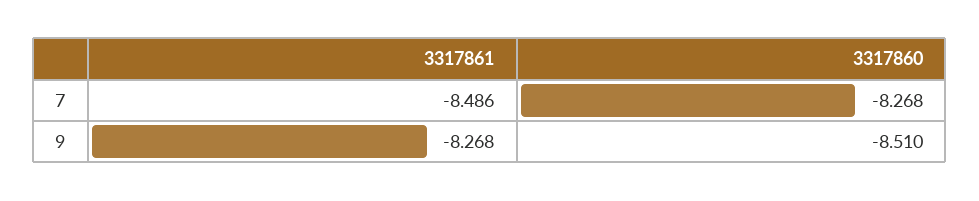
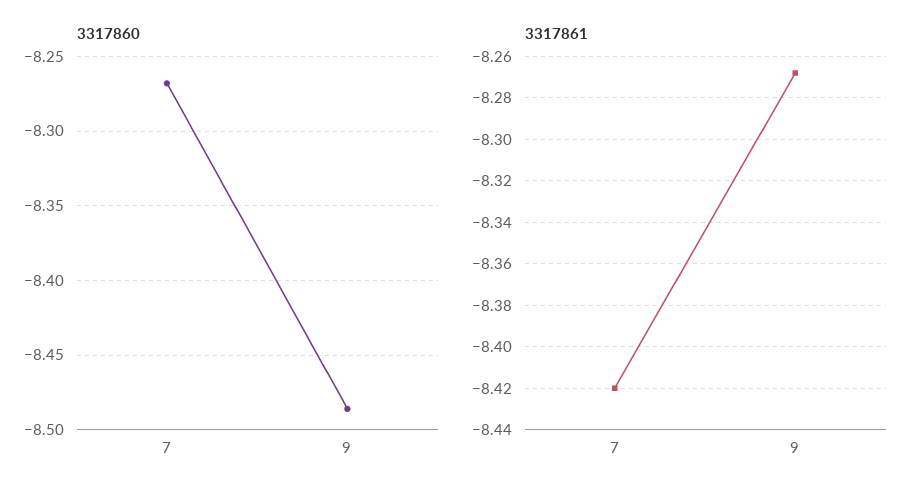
3317861, 7: -8.486 -> -8.42
3317860, 9: -8.51 -> -8.485

